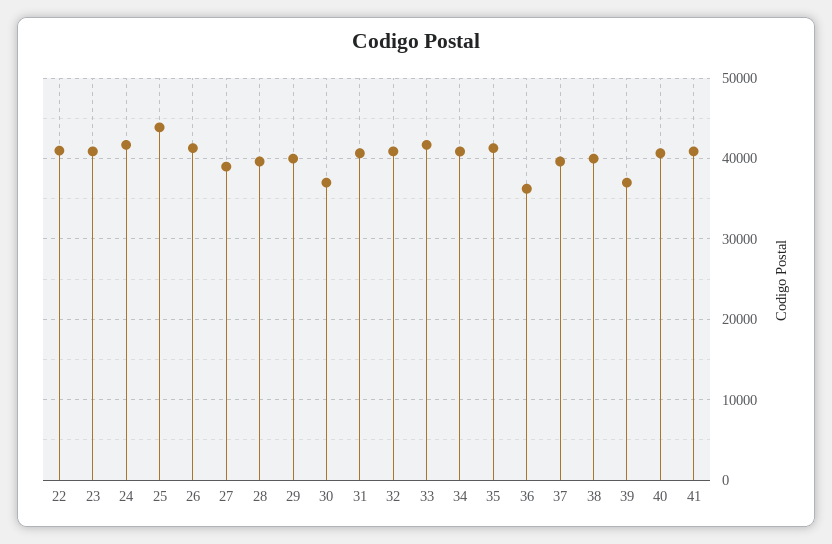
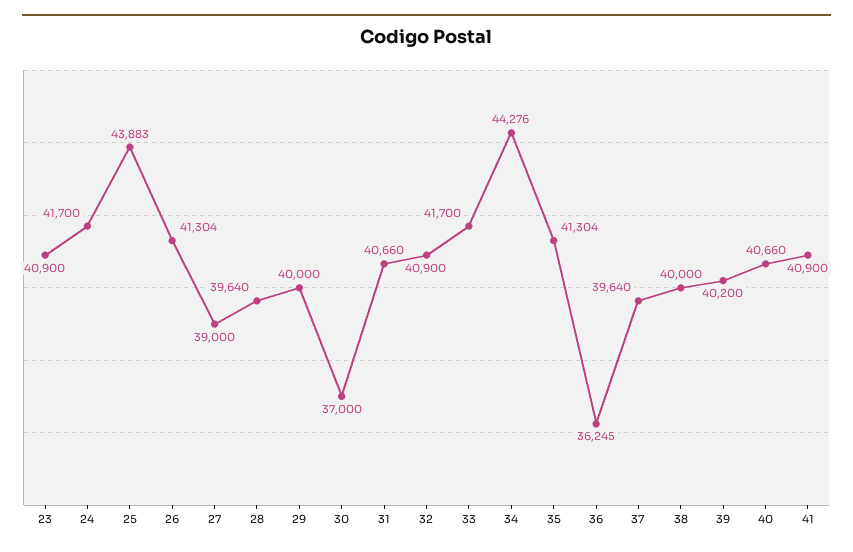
22: 41000 -> none
34: 41000 -> 44276
39: 37000 -> 40200

